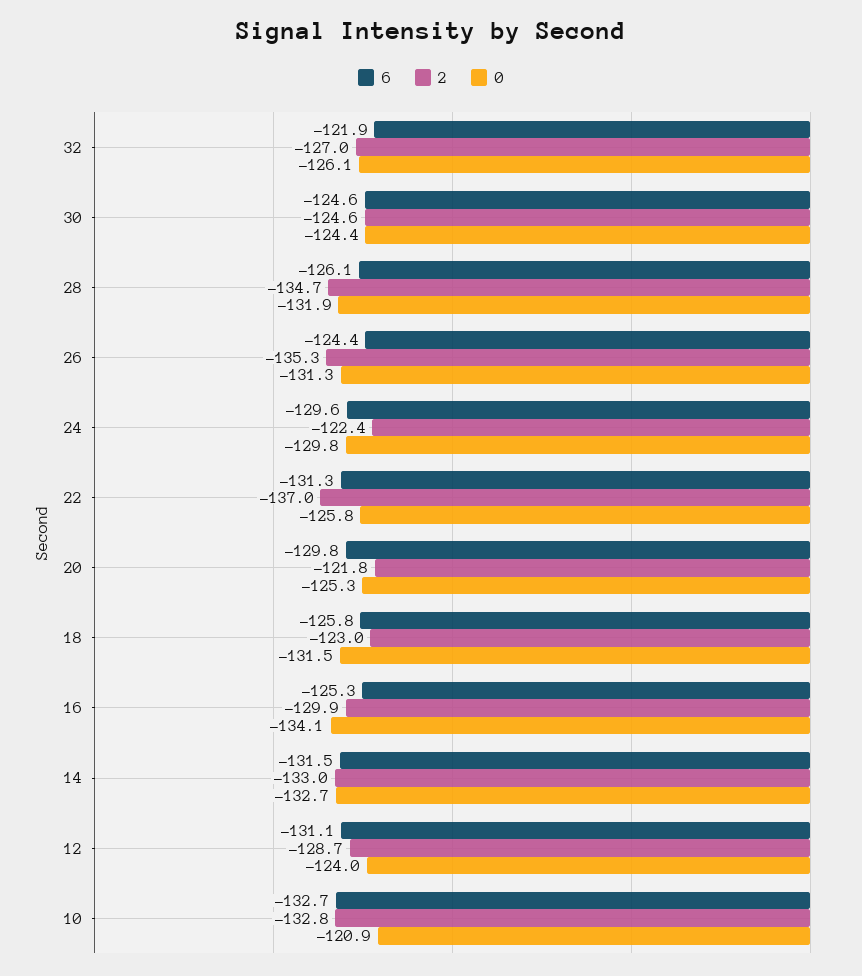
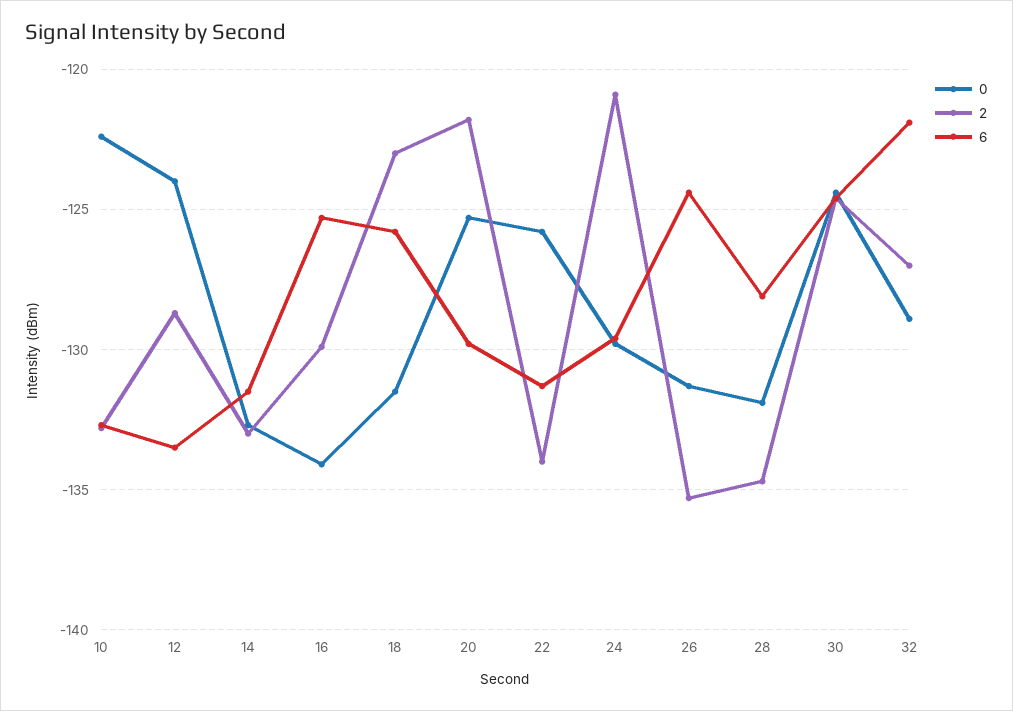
0, 32: -126.1 -> -129
6, 28: -126.1 -> -128
2, 24: -122.4 -> -121
2, 22: -137 -> -134
6, 12: -131.1 -> -133.5
0, 10: -120.9 -> -122.5

